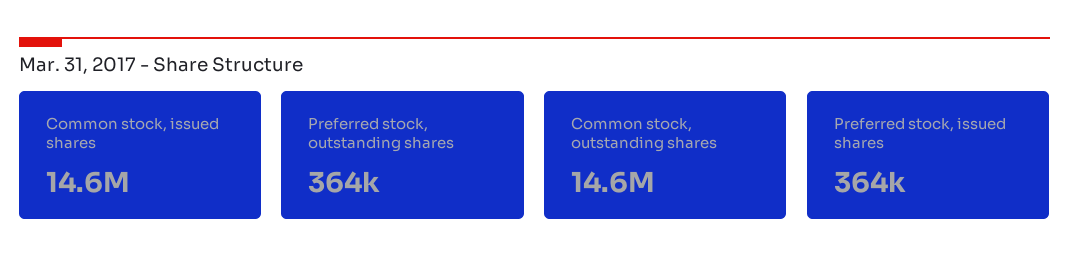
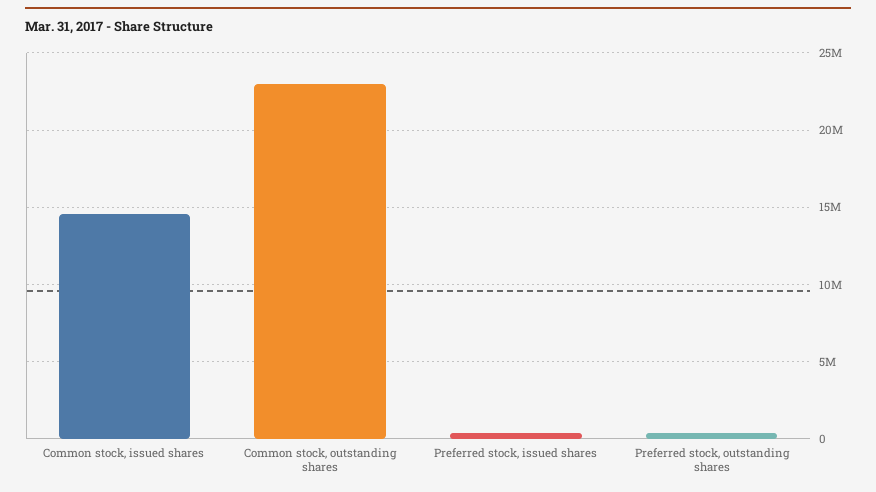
Common stock, outstanding shares: 14600000 -> 23000000

